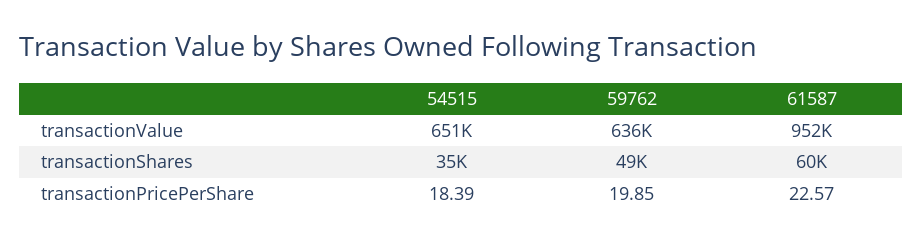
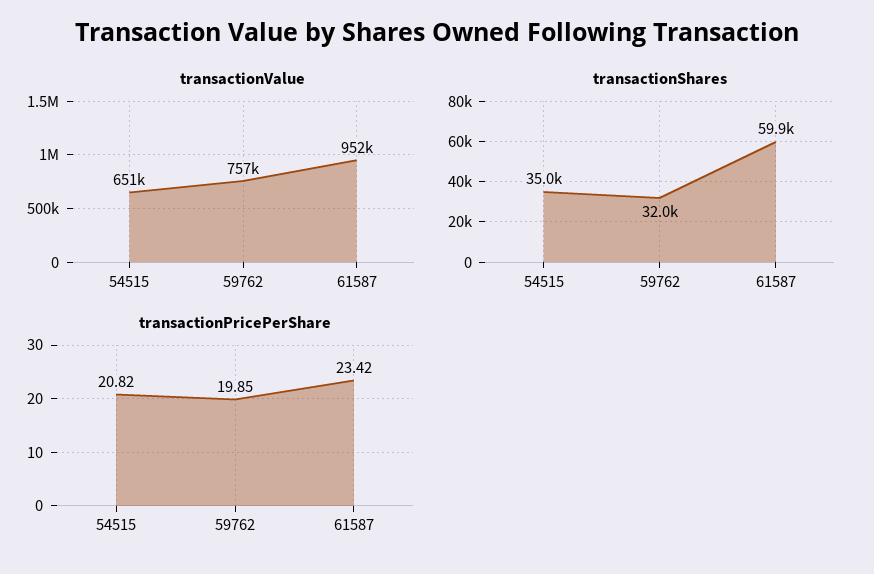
transactionValue, 59762: 636000 -> 757000
transactionShares, 59762: 49000 -> 32000
transactionPricePerShare, 54515: 18.39 -> 20.82
transactionPricePerShare, 61587: 22.57 -> 23.42

